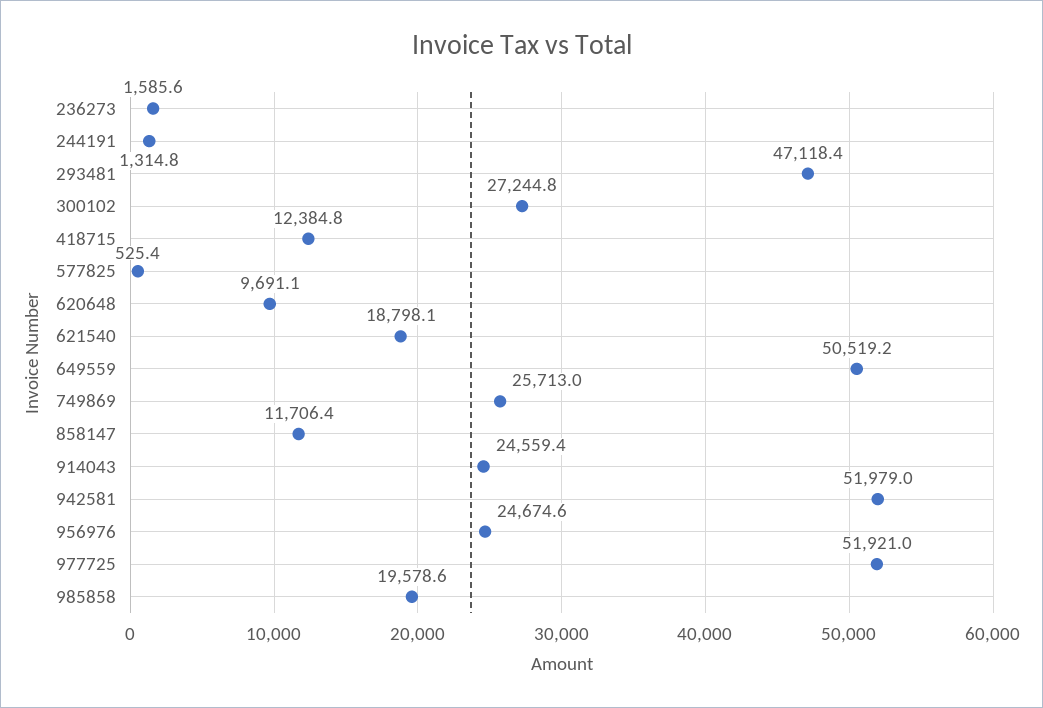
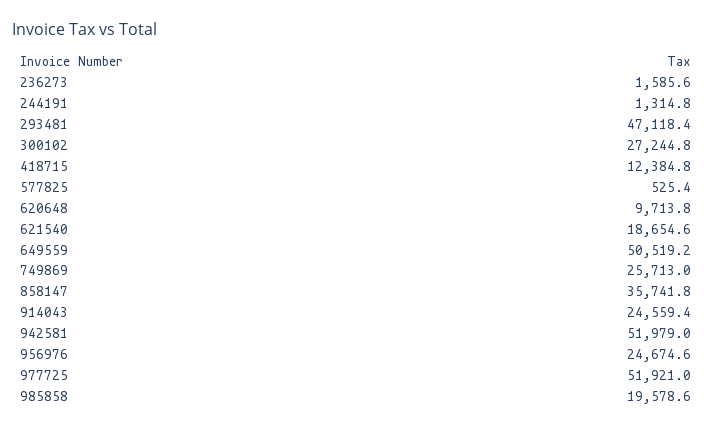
620648: 9691.1 -> 9713.8
621540: 18798.1 -> 18654.6
858147: 11706.4 -> 35741.8

